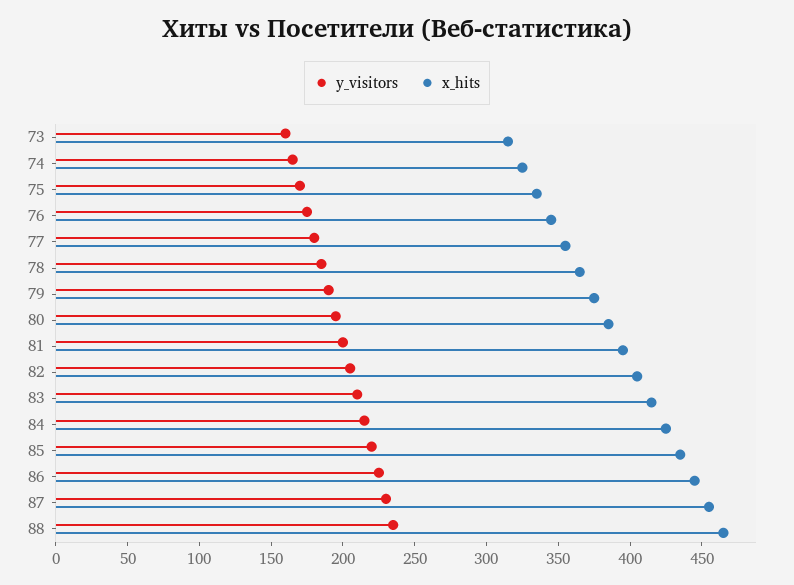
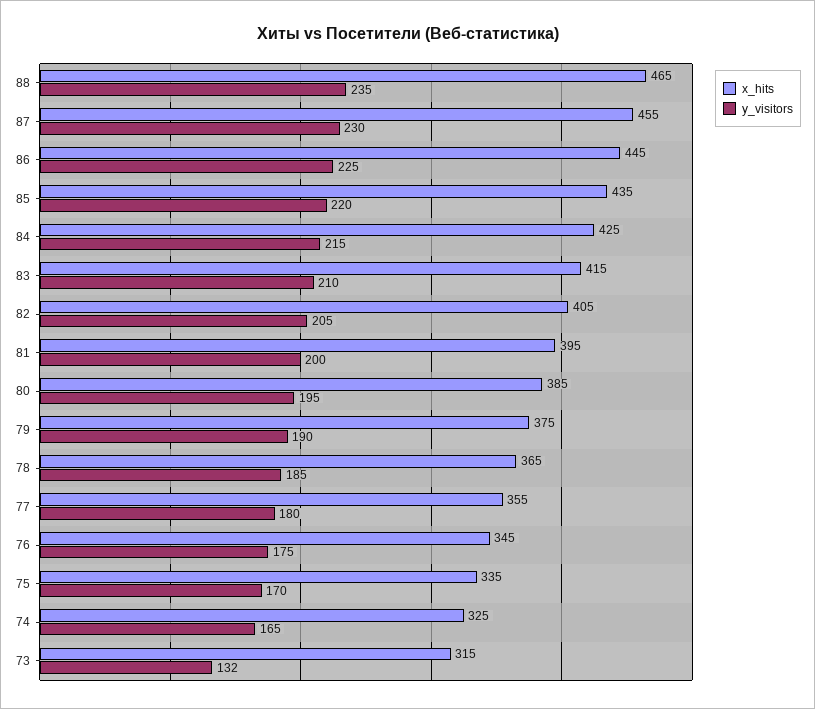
y_visitors, 73: 160 -> 132

